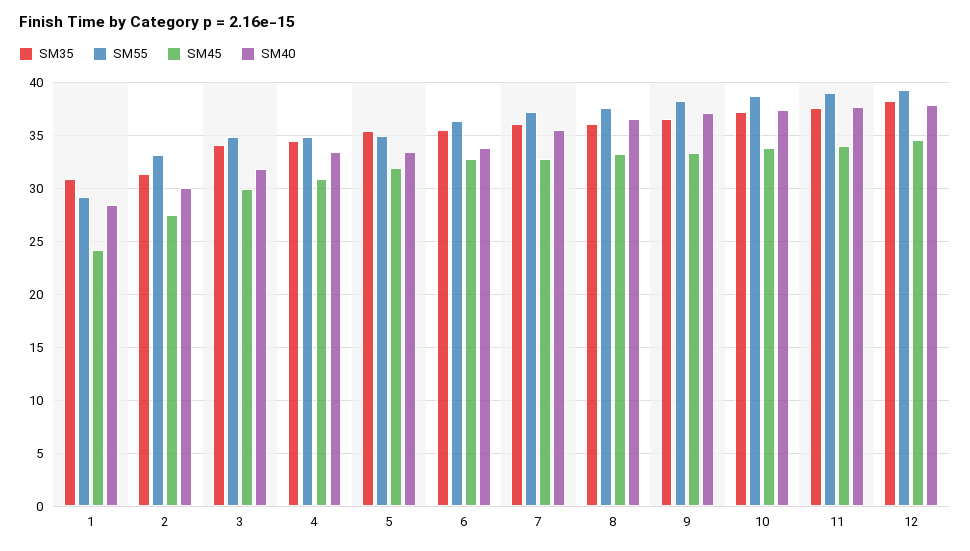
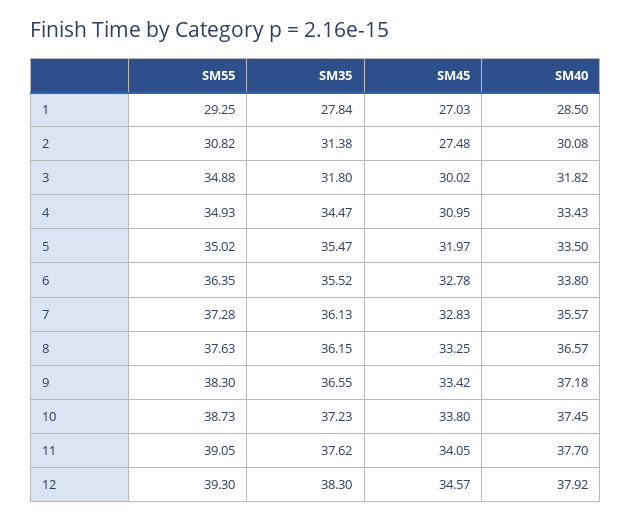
SM35, 1: 31 -> 27.84
SM45, 1: 24 -> 27.03
SM55, 2: 33 -> 30.82
SM35, 3: 34 -> 31.8

